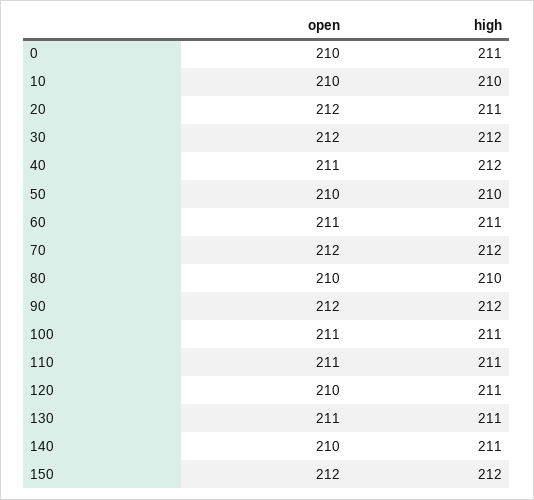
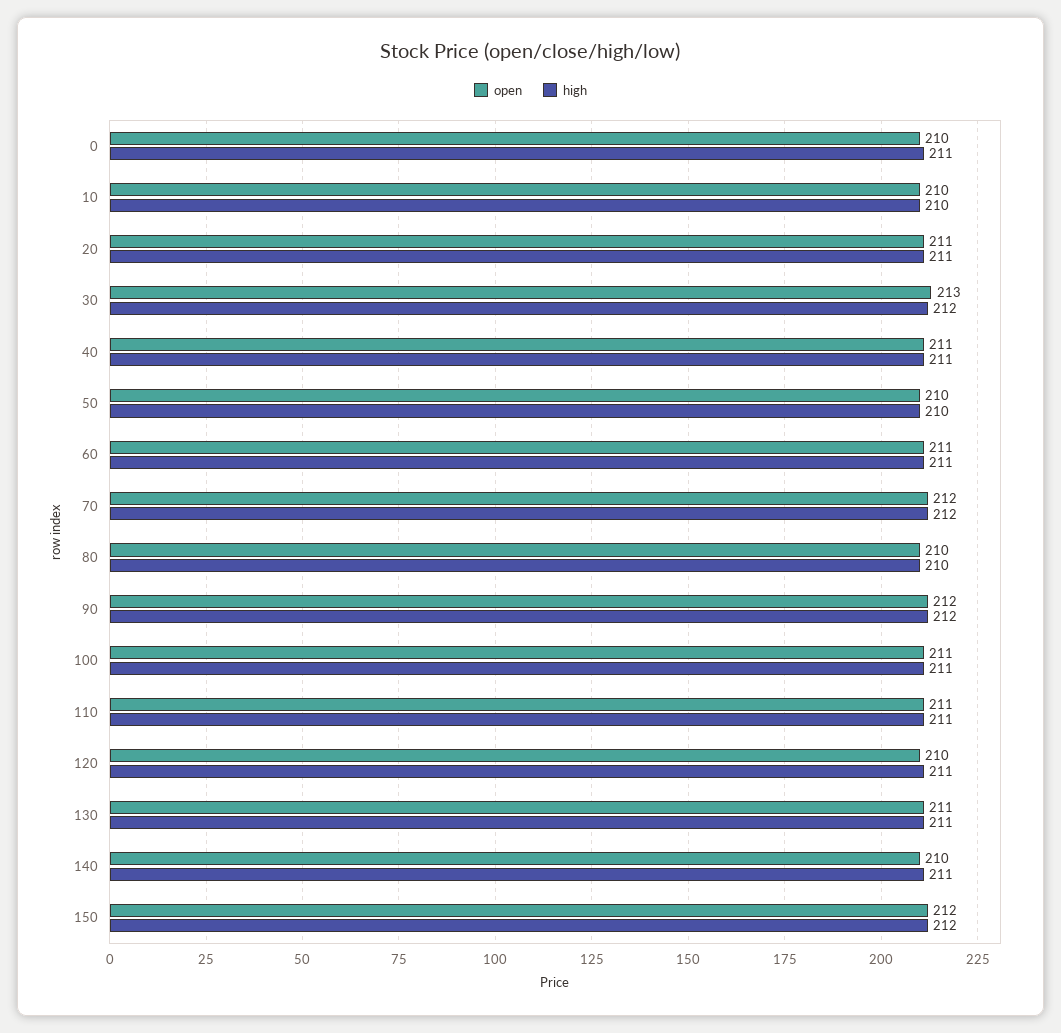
open, 20: 212 -> 211
open, 30: 212 -> 213
high, 40: 212 -> 211

